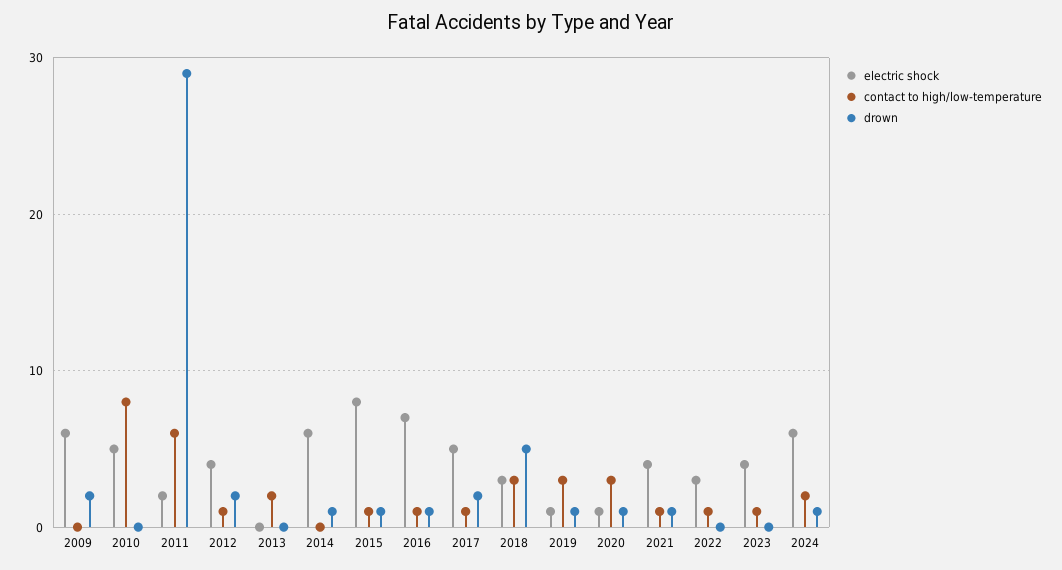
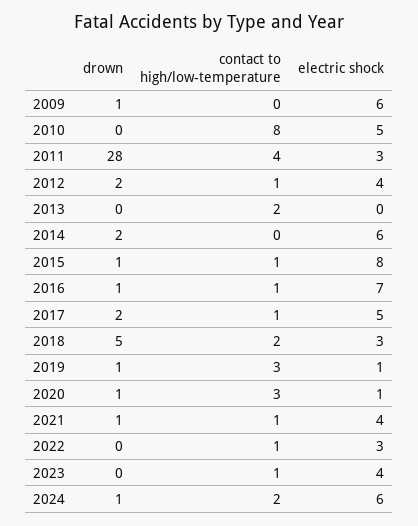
drown, 2009: 2 -> 1
electric shock, 2011: 2 -> 3
contact to high/low-temperature, 2011: 6 -> 4
drown, 2011: 29 -> 28
drown, 2014: 1 -> 2
contact to high/low-temperature, 2018: 3 -> 2

